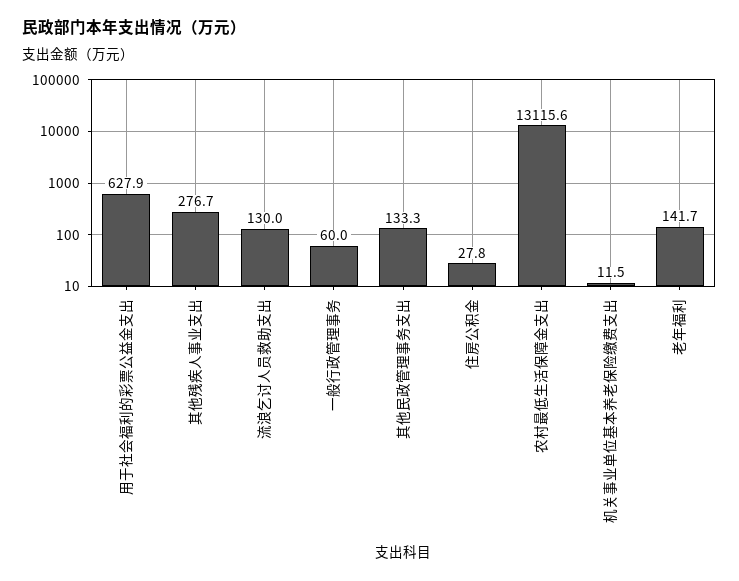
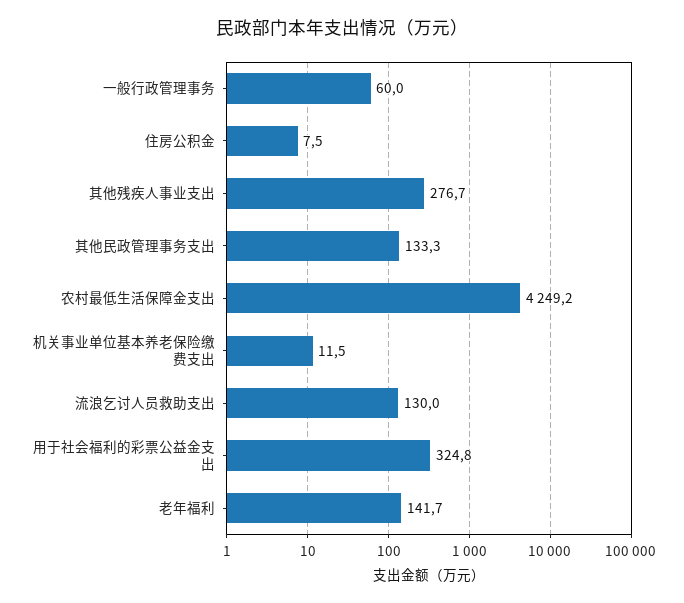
用于社会福利的彩票公益金支出: 627.9 -> 324.8
住房公积金: 27.8 -> 7.5
农村最低生活保障金支出: 13115.6 -> 4249.2

